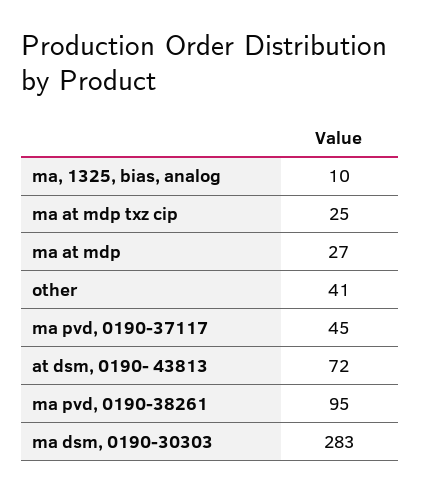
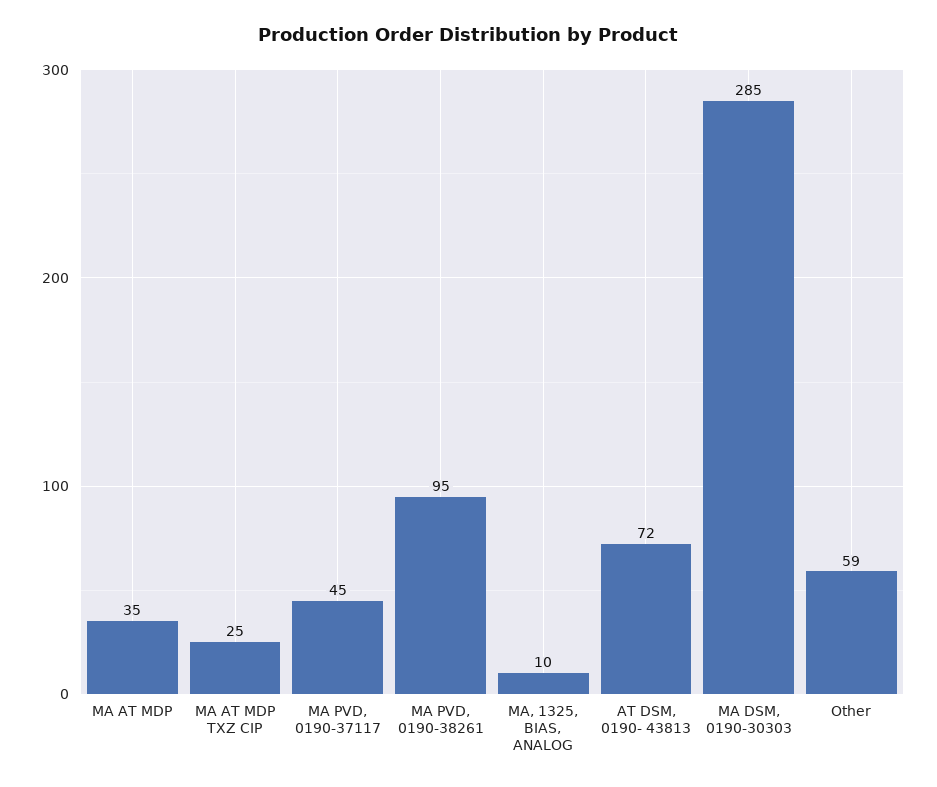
ma at mdp: 27 -> 35
other: 41 -> 59
ma dsm, 0190-30303: 283 -> 285

